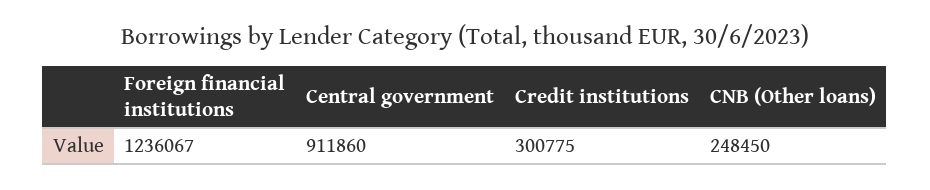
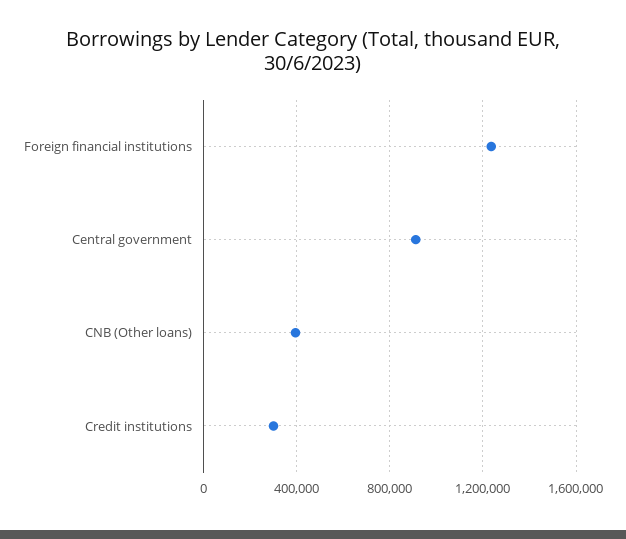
CNB (Other loans): 248450 -> 400000

